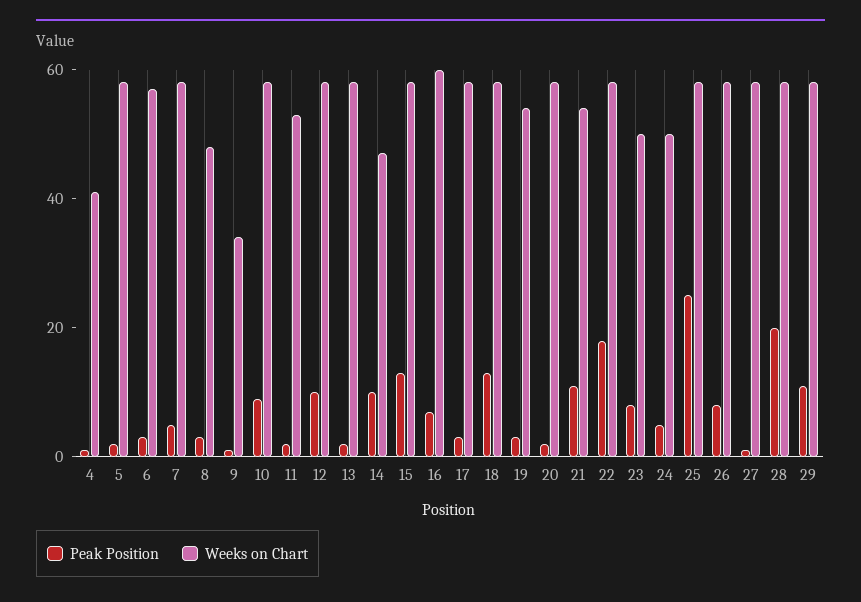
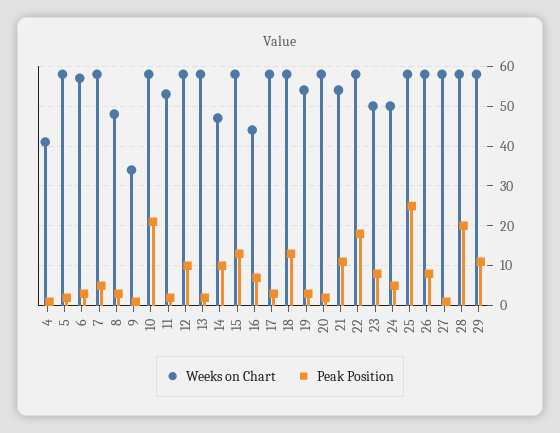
Peak Position, 10: 10 -> 20
Weeks on Chart, 16: 60 -> 45

